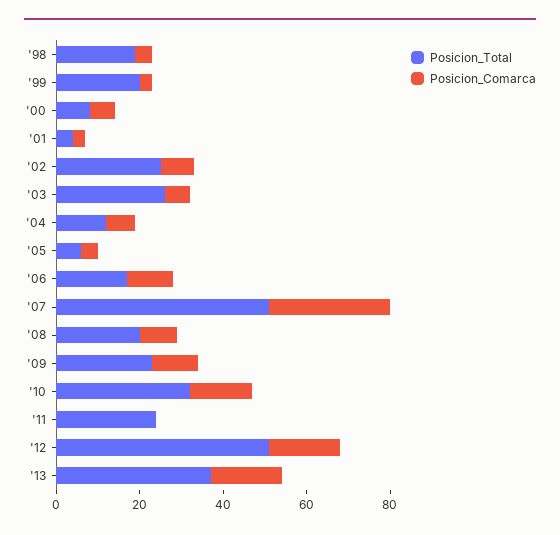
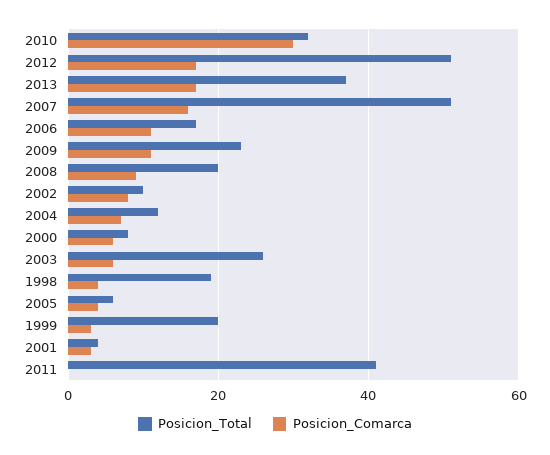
Posicion_Total, '02: 25 -> 10
Posicion_Comarca, '07: 30 -> 15
Posicion_Comarca, '10: 15 -> 30
Posicion_Total, '11: 25 -> 40

